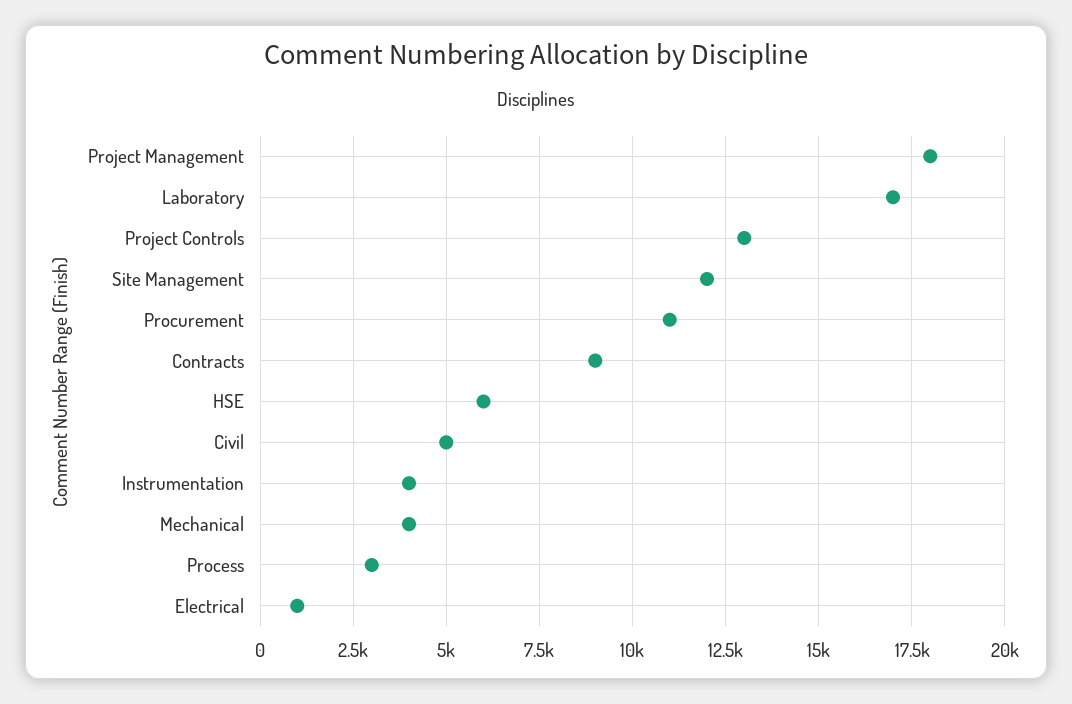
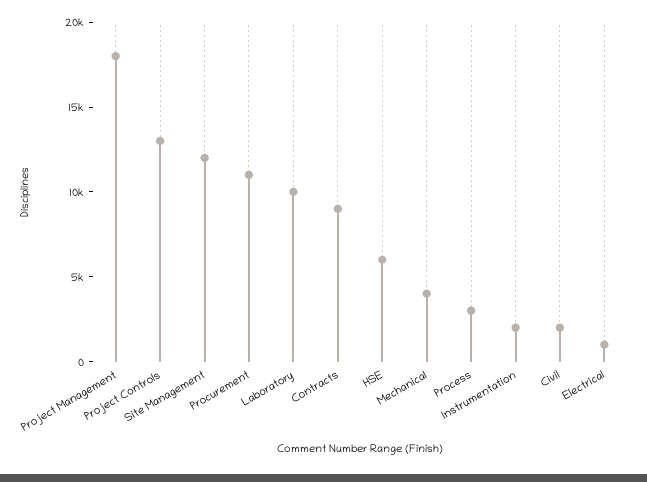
Laboratory: 17000 -> 10000
Civil: 5000 -> 2000
Instrumentation: 4000 -> 2000

